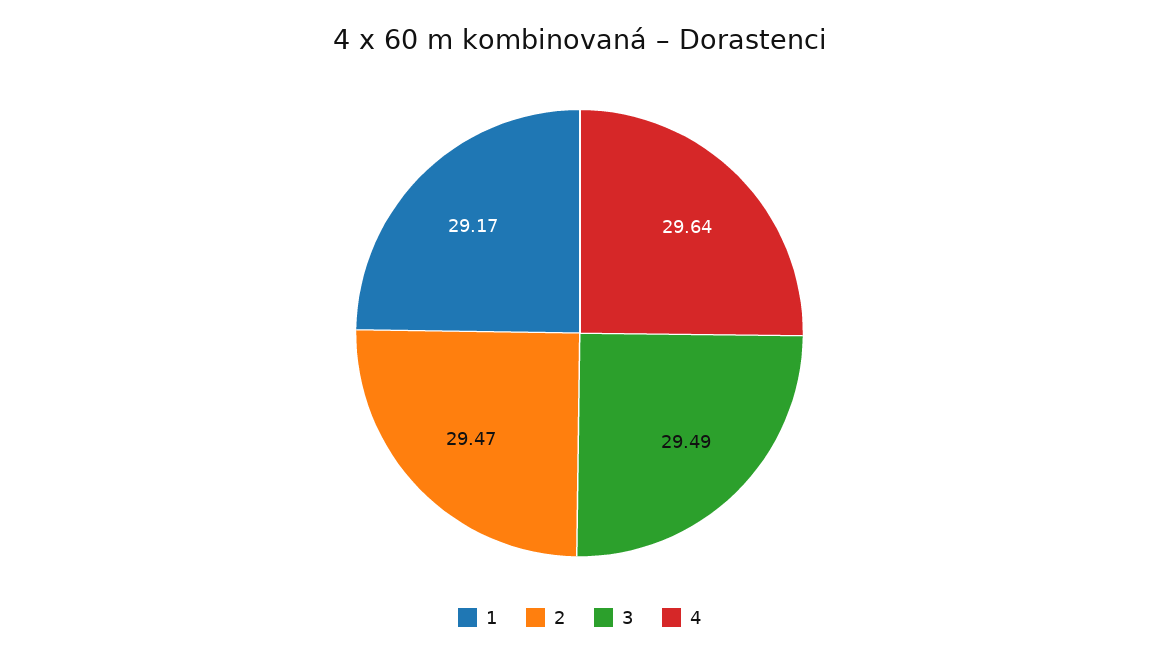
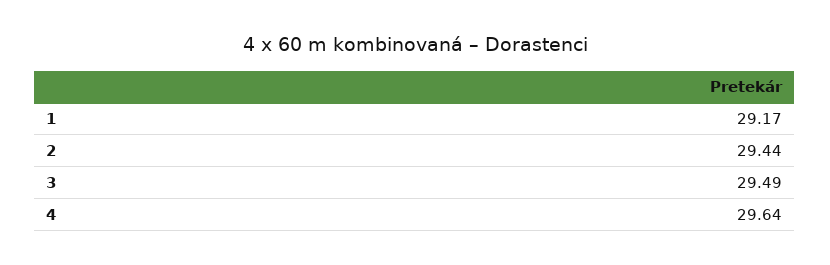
2: 29.47 -> 29.44

